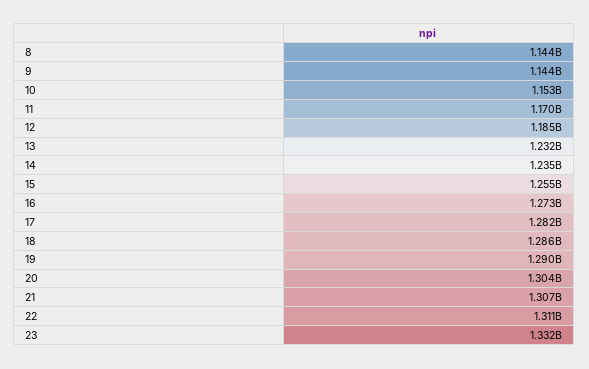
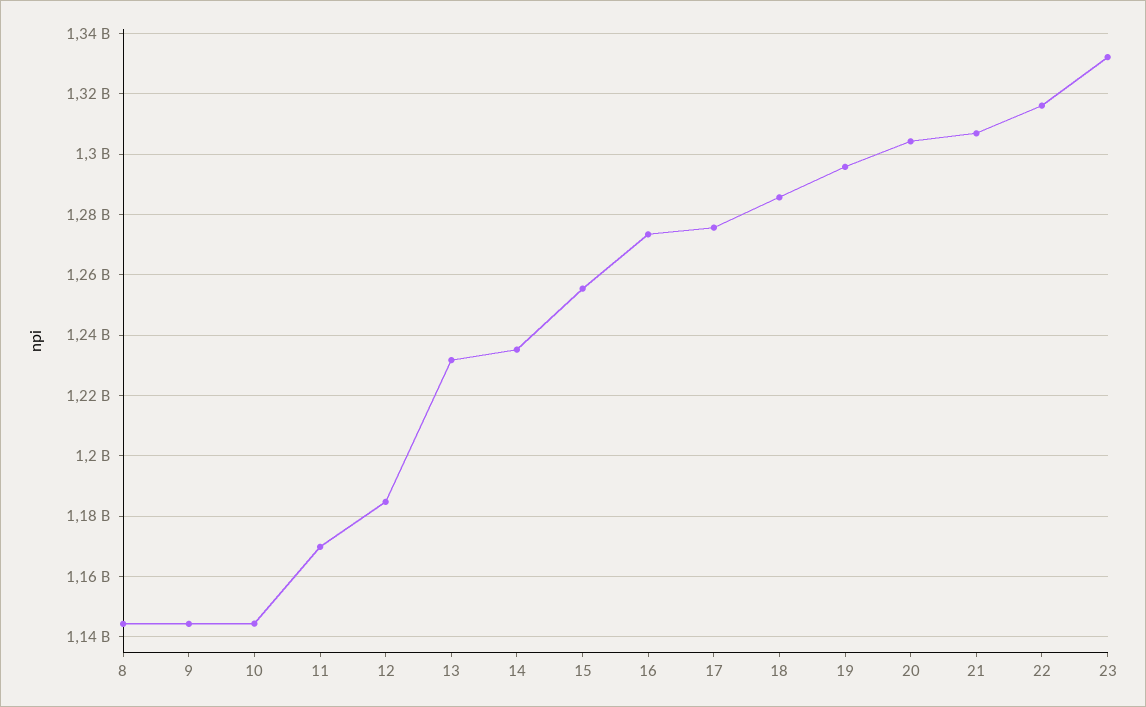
10: 1153000000 -> 1144000000
17: 1282000000 -> 1276000000
19: 1290000000 -> 1296000000
22: 1311000000 -> 1316000000

